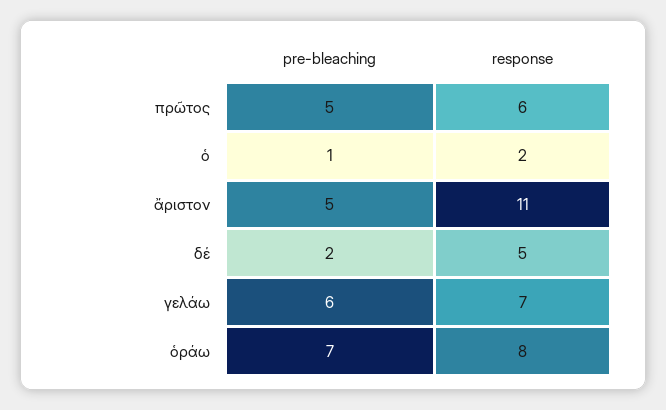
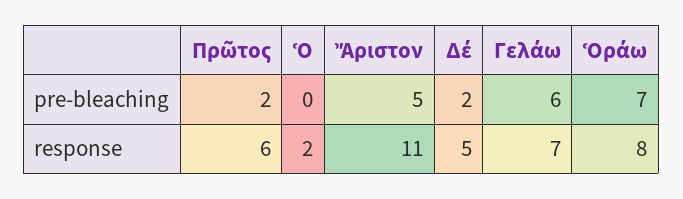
pre-bleaching, πρῶτος: 5 -> 2
pre-bleaching, ὁ: 1 -> 0

